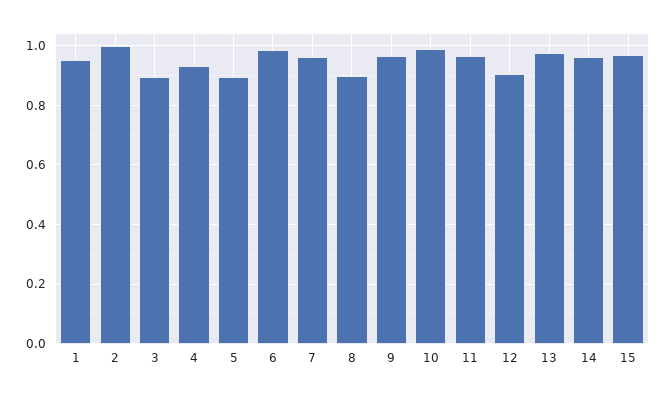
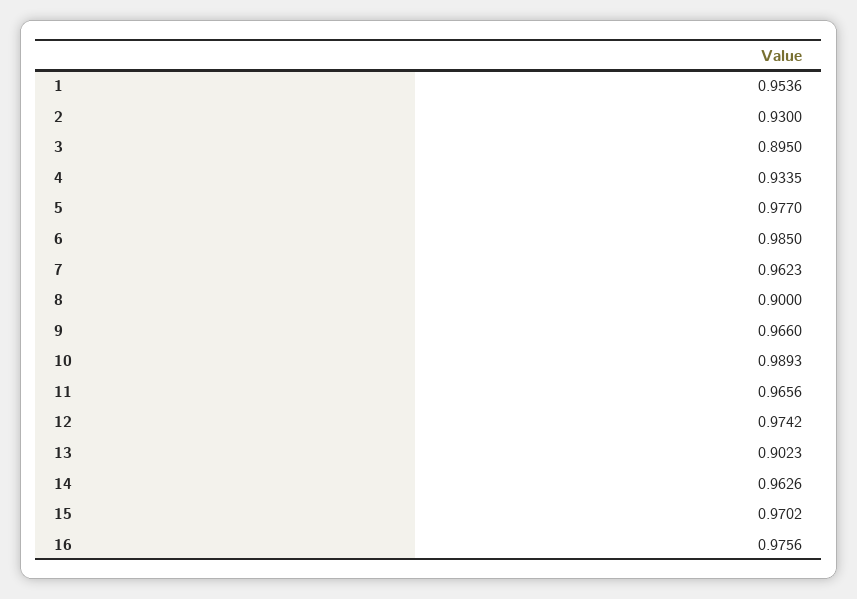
2: 1 -> 0.93
5: 0.9 -> 0.977
12: 0.9 -> 0.9742
13: 0.975 -> 0.9023
16: none -> 0.9756

